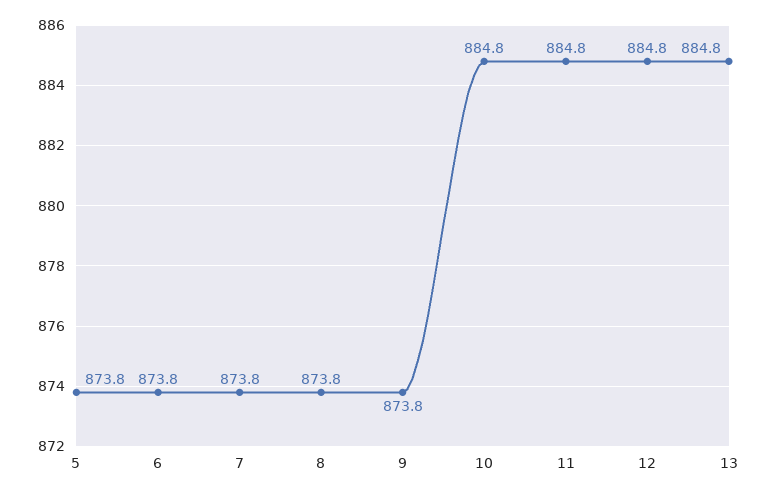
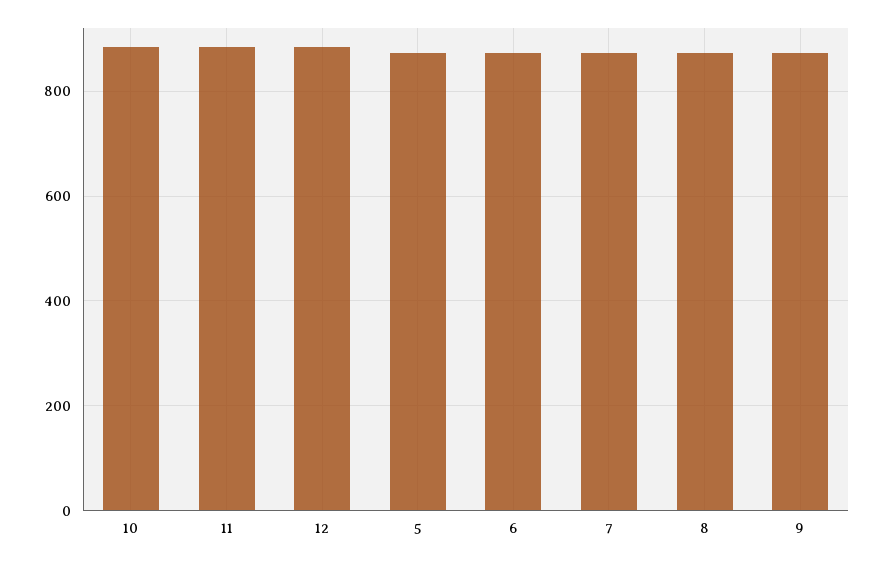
13: 884.8 -> none

